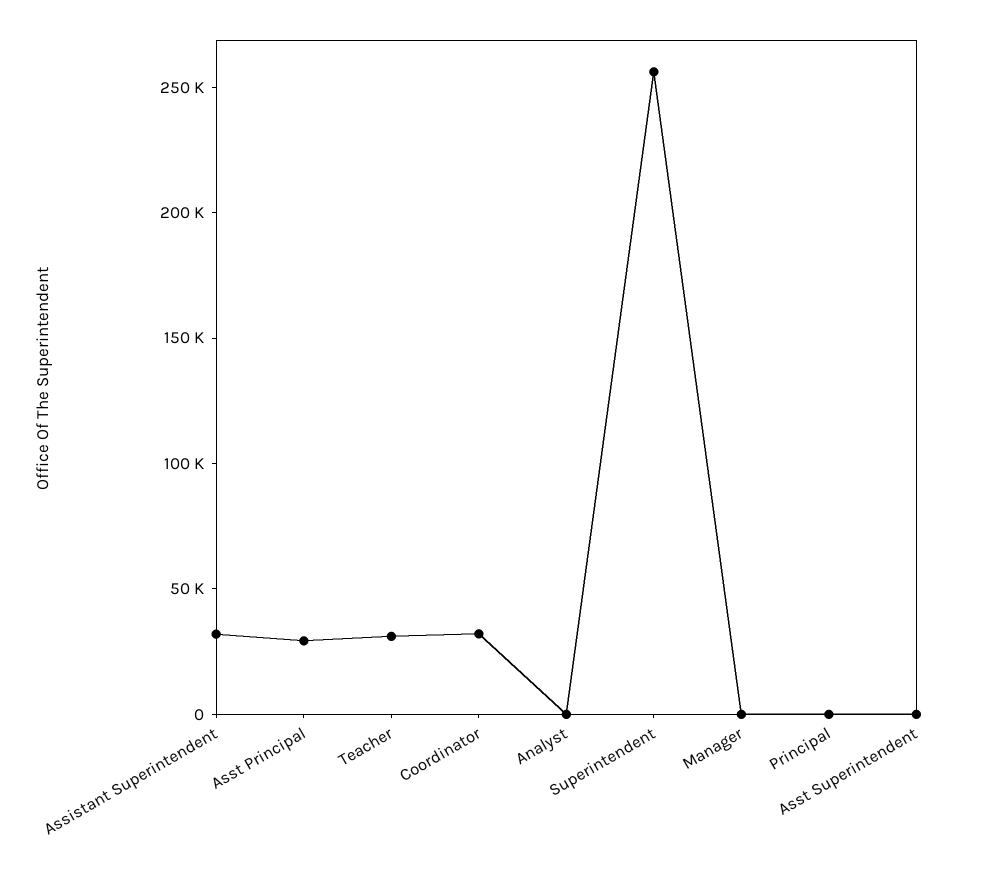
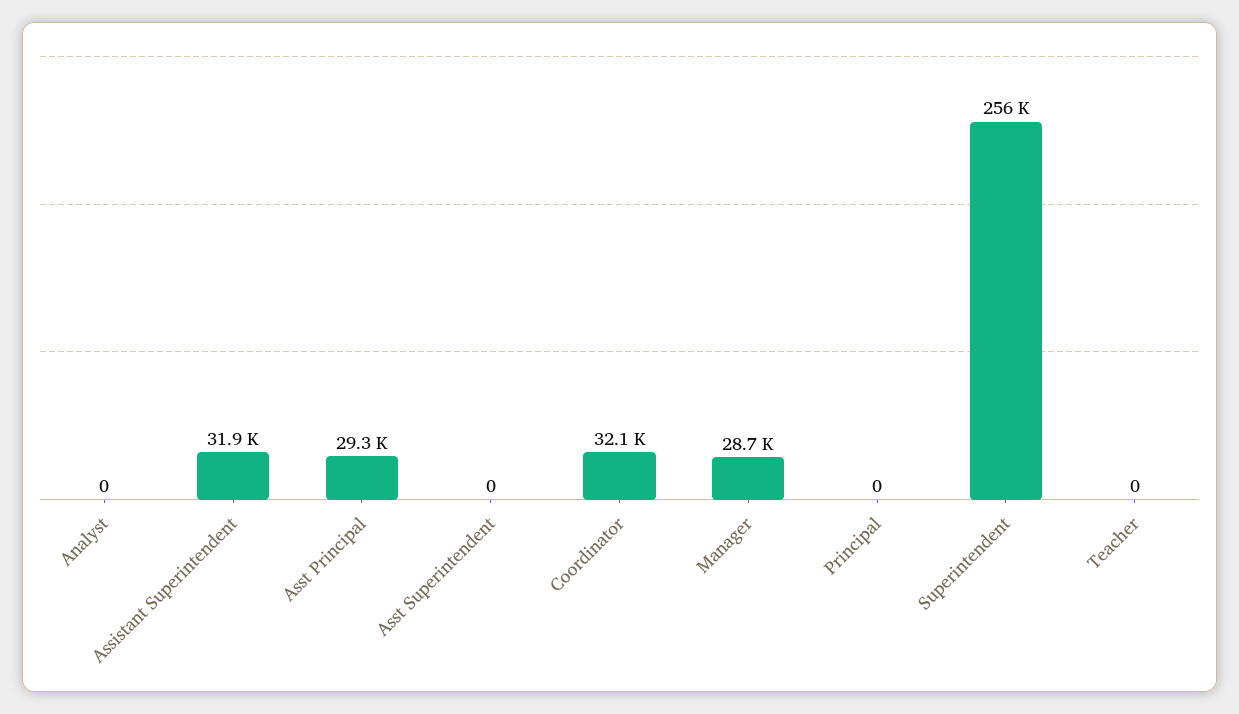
Teacher: 30000 -> 0
Manager: 0 -> 28700

